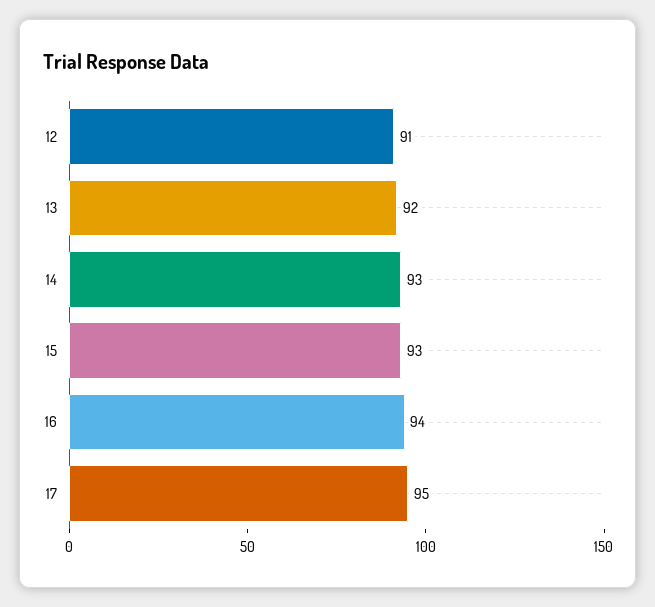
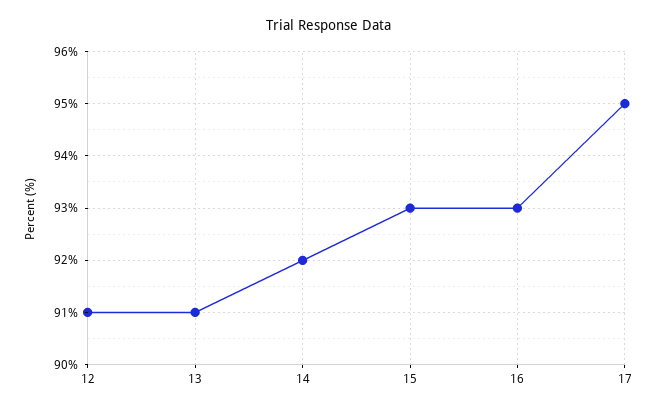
13: 92 -> 91
14: 93 -> 92
16: 94 -> 93

